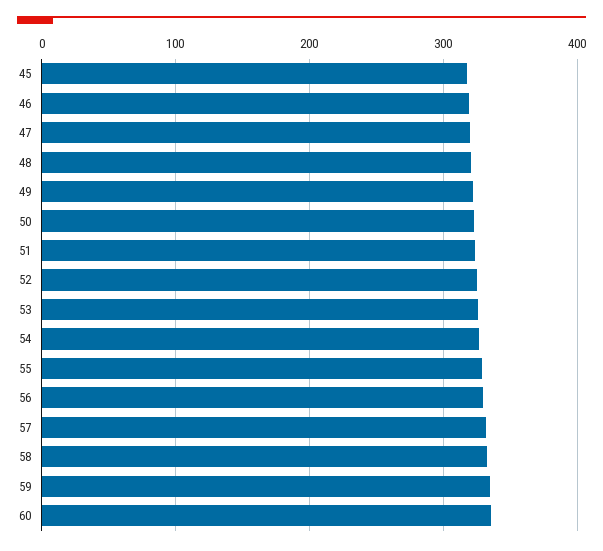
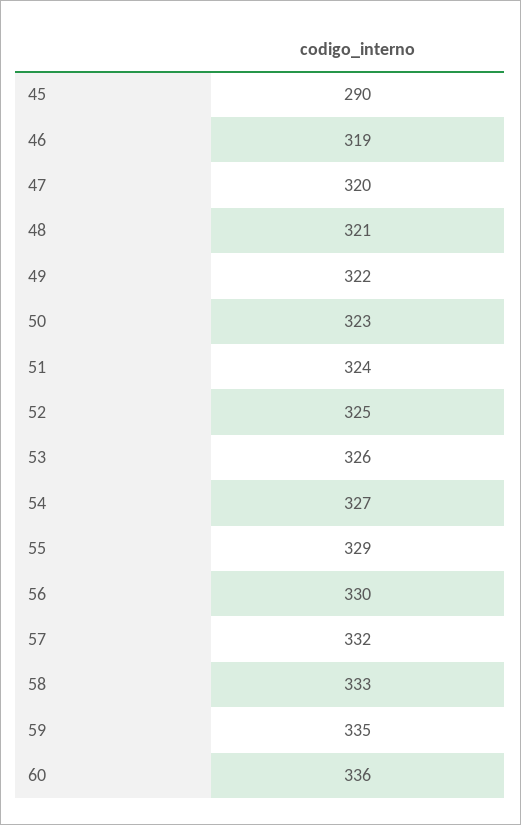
45: 320 -> 290

